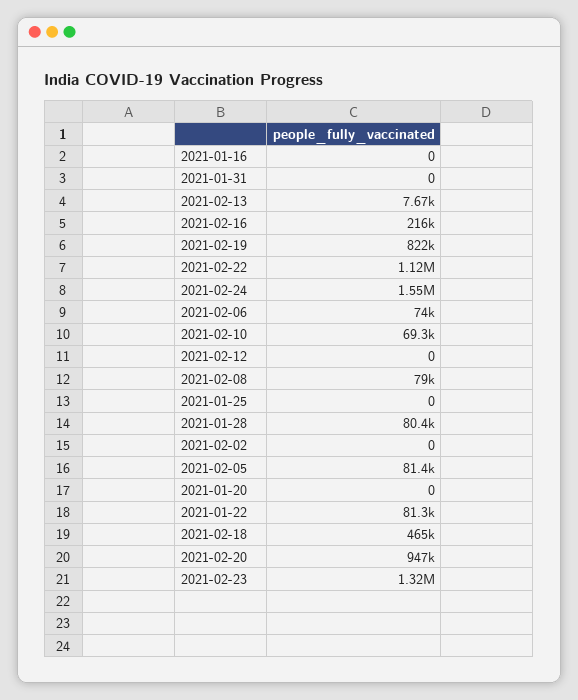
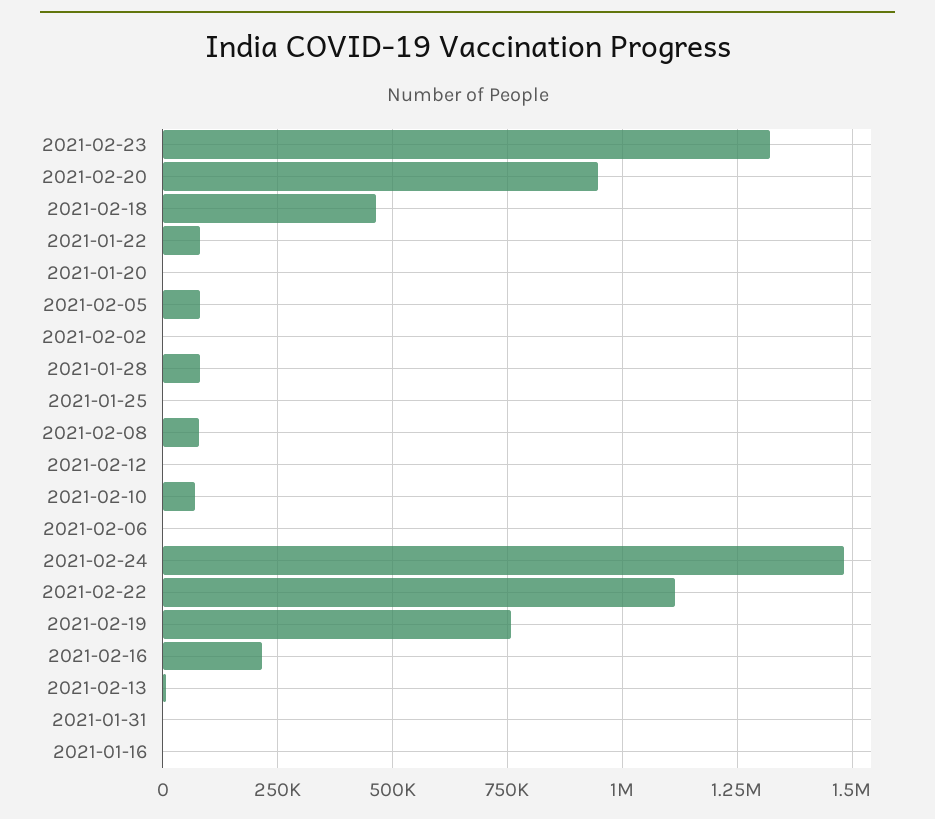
2021-02-19: 822000 -> 750000
2021-02-24: 1550000 -> 1475000
2021-02-06: 74000 -> 0

